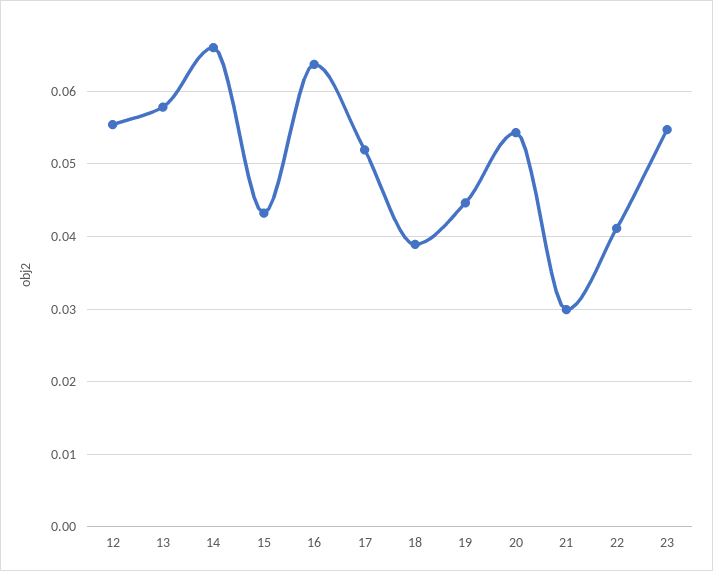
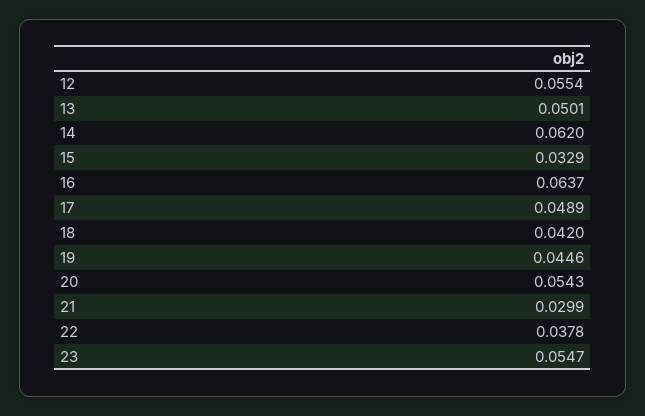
13: 0.058 -> 0.0501
14: 0.066 -> 0.062
15: 0.043 -> 0.0329
17: 0.052 -> 0.0489
18: 0.039 -> 0.042
22: 0.041 -> 0.0378

